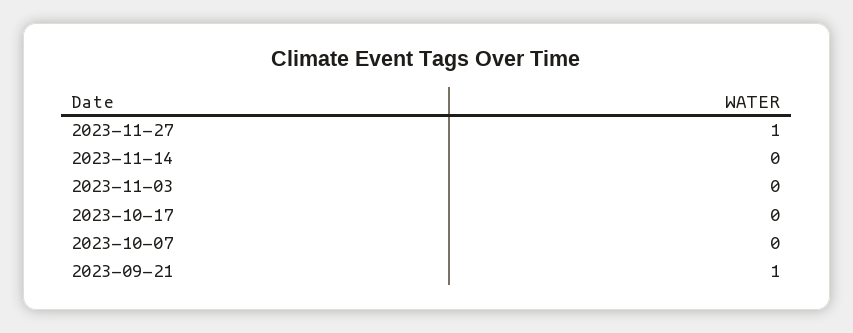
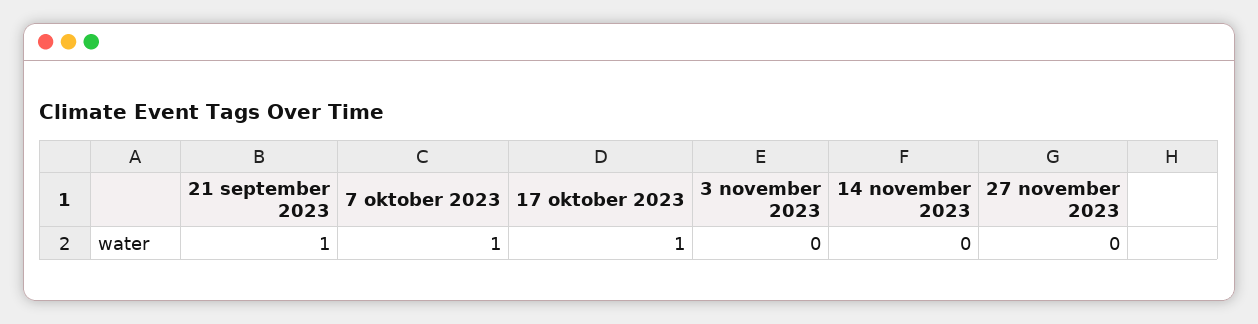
2023-11-27: 1 -> 0
2023-10-17: 0 -> 1
2023-10-07: 0 -> 1

